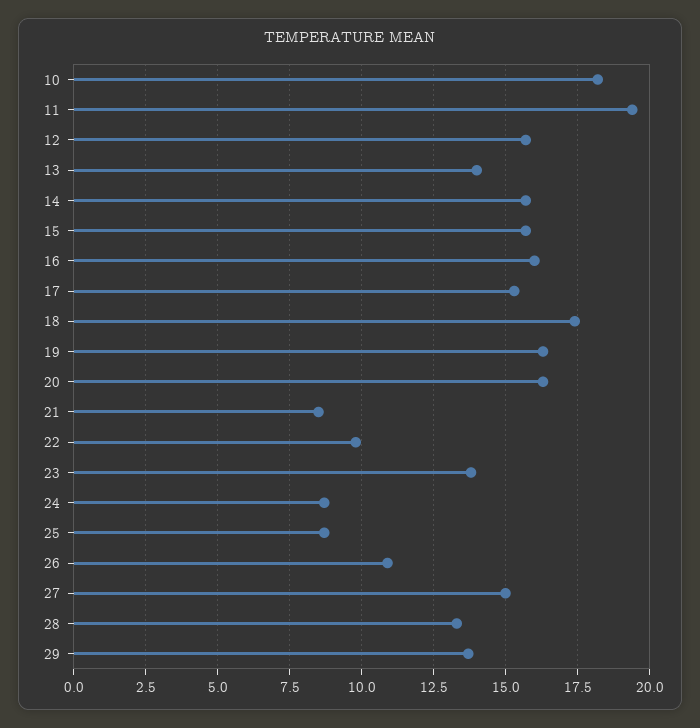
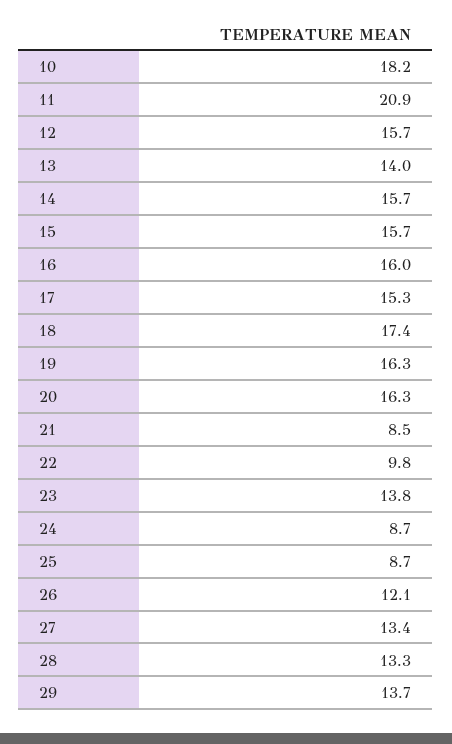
11: 19.5 -> 20.9
26: 11 -> 12.1
27: 15 -> 13.4

